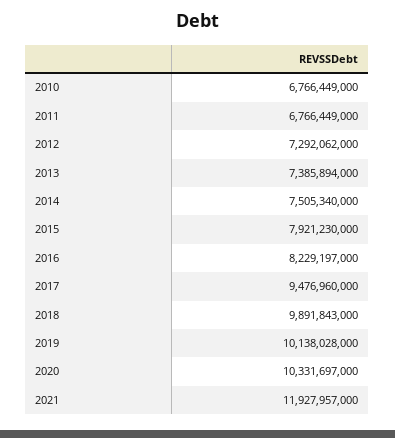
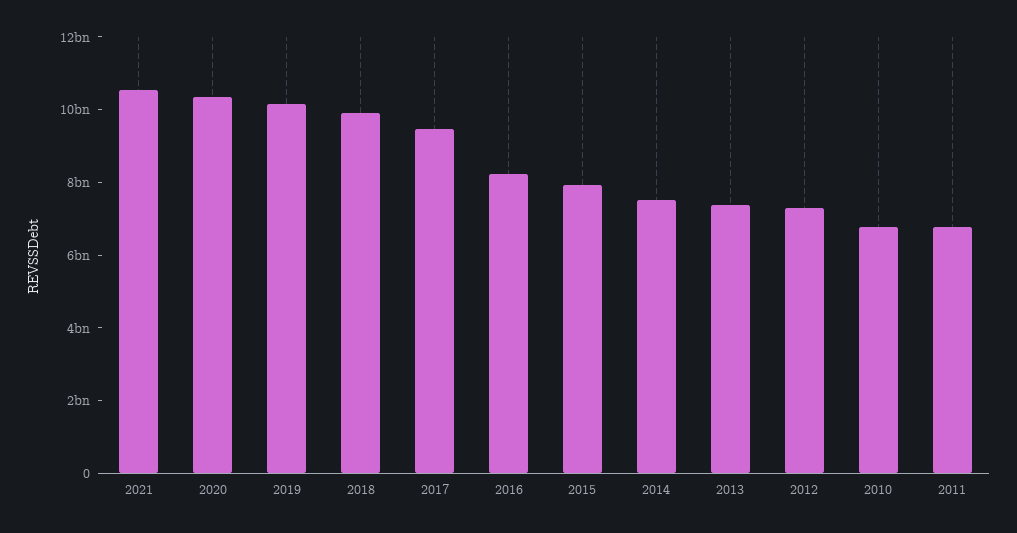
2021: 11927957000 -> 10500000000

